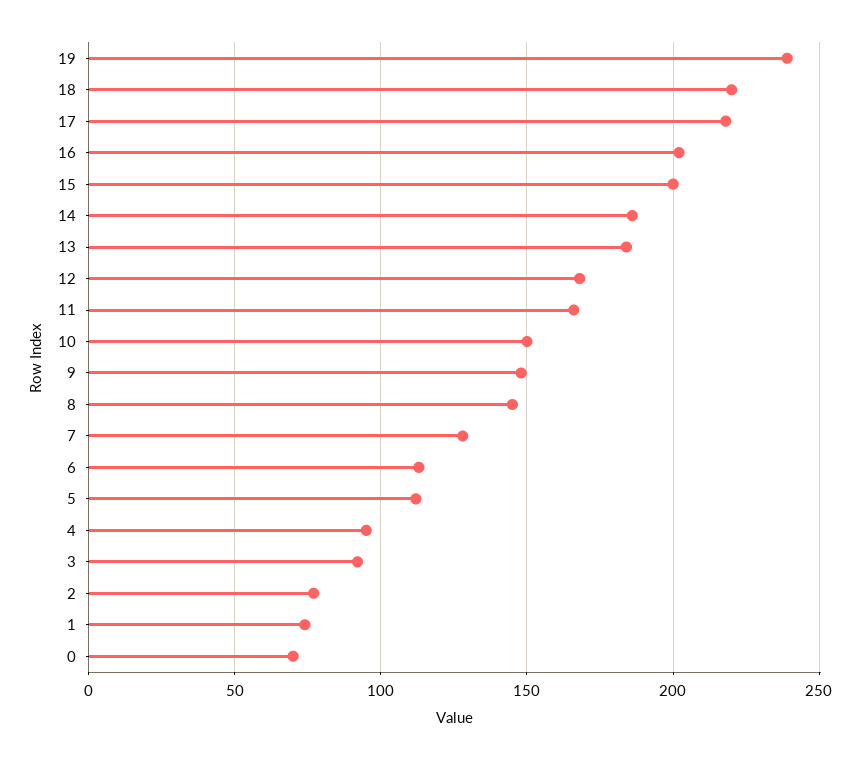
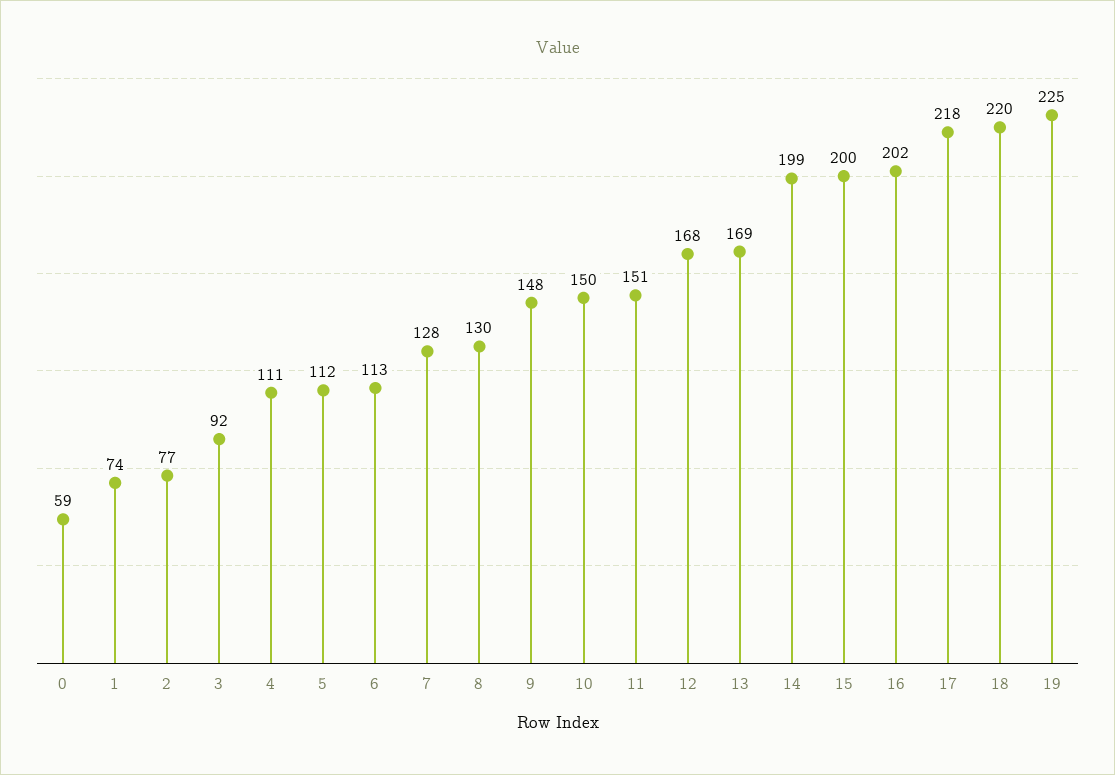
19: 240 -> 225
14: 185 -> 199
13: 185 -> 169
11: 165 -> 151
8: 145 -> 130
4: 95 -> 111
0: 70 -> 59

